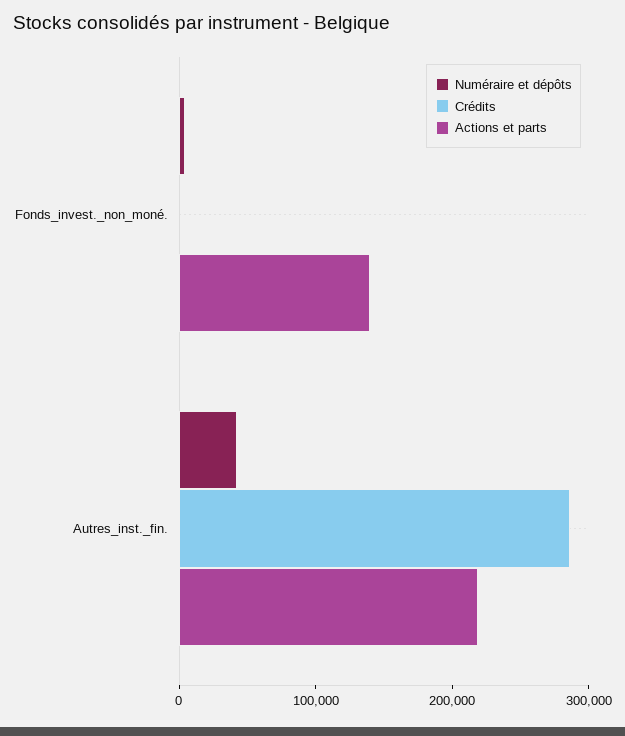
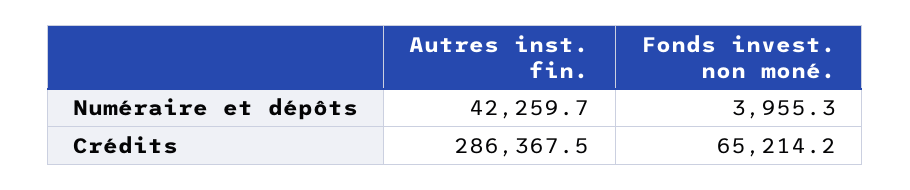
Crédits, Fonds_invest._non_moné.: 0 -> 65214.2
Actions et parts, Fonds_invest._non_moné.: 140000 -> none
Actions et parts, Autres_inst._fin.: 220000 -> none

